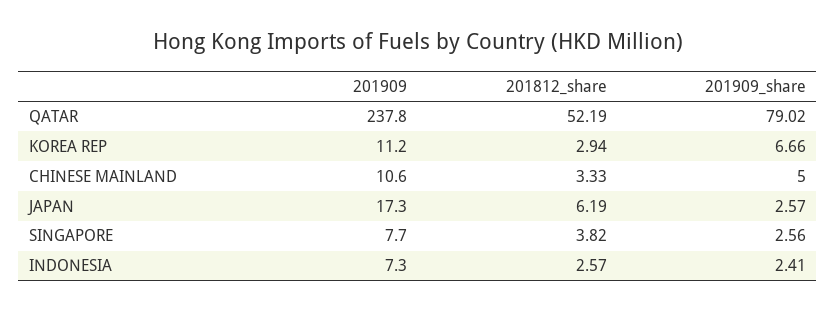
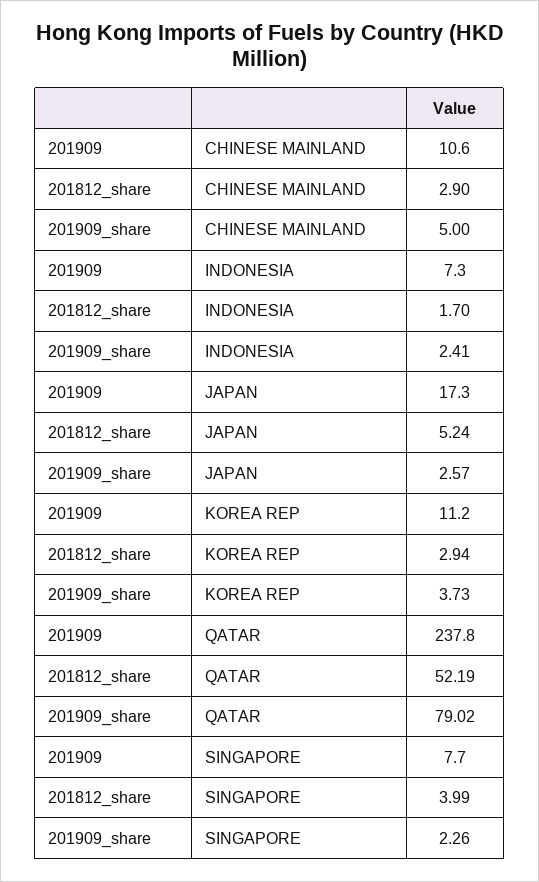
201909_share, KOREA REP: 6.66 -> 3.73
201812_share, CHINESE MAINLAND: 3.33 -> 2.9
201812_share, JAPAN: 6.19 -> 5.24
201812_share, SINGAPORE: 3.82 -> 3.99
201909_share, SINGAPORE: 2.56 -> 2.26
201812_share, INDONESIA: 2.57 -> 1.7

